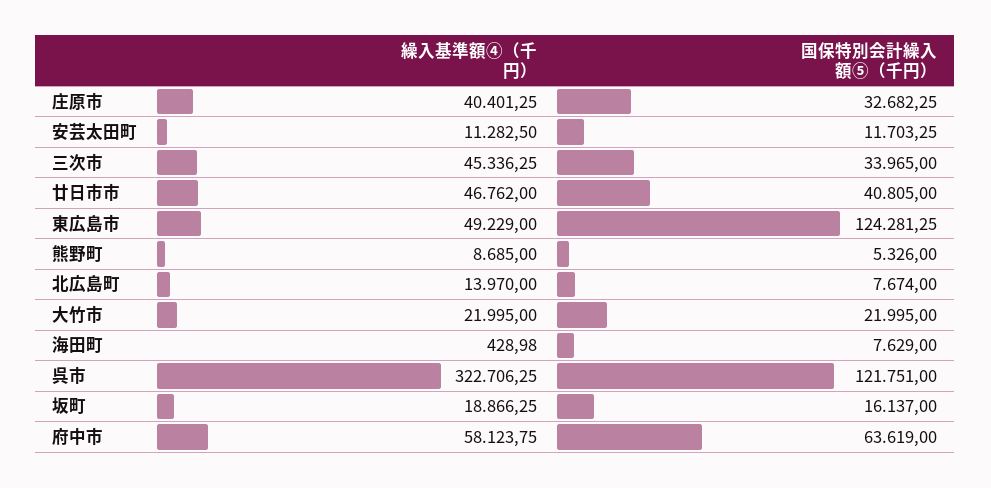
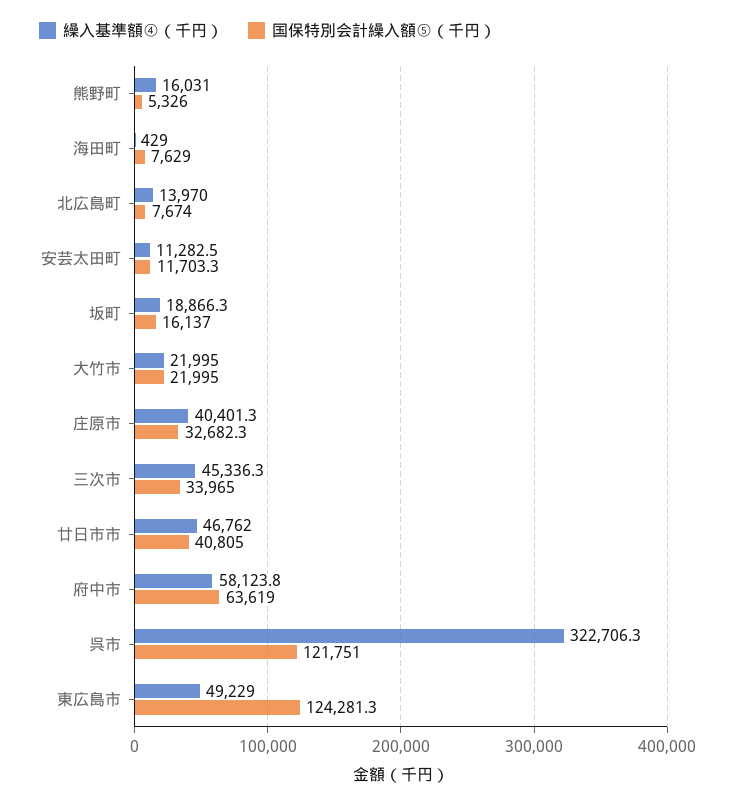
繰入基準額④（千円）, 熊野町: 8685 -> 16031

